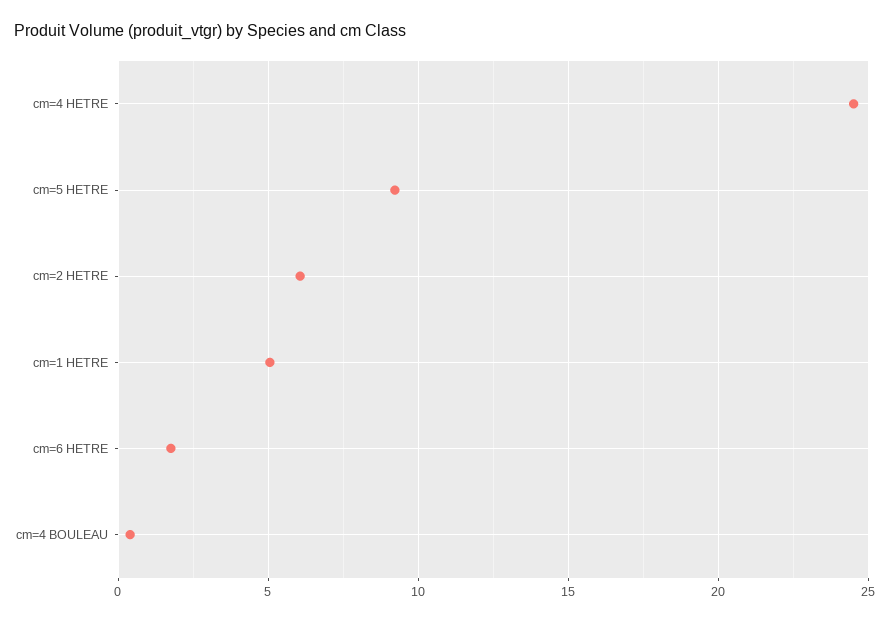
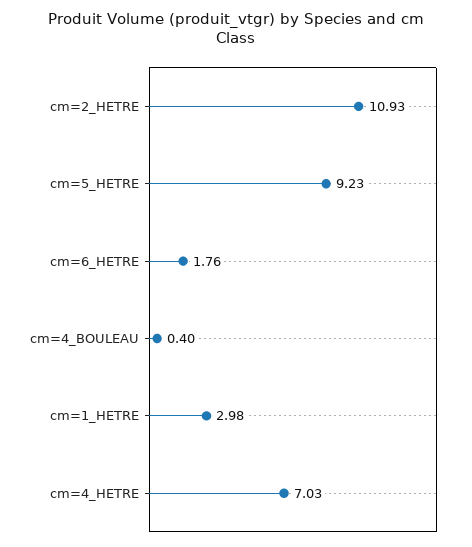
cm=4 HETRE: 24.5 -> 7.03
cm=2 HETRE: 6 -> 10.93
cm=1 HETRE: 5 -> 2.98

